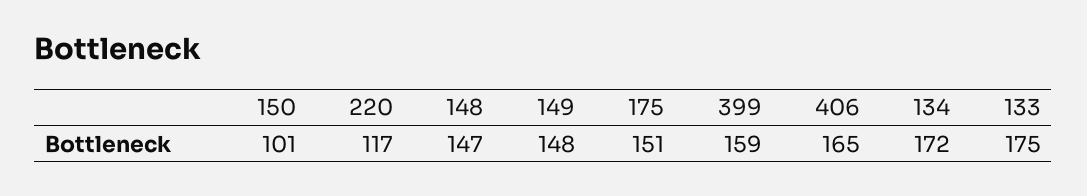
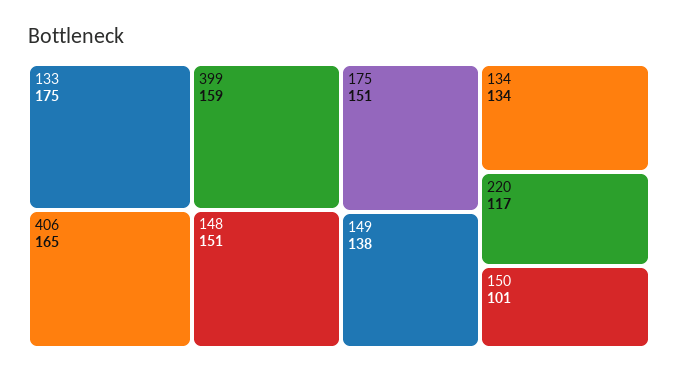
148: 147 -> 151
149: 148 -> 138
134: 172 -> 134

